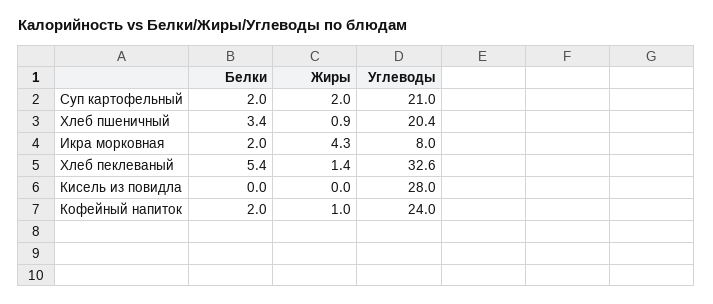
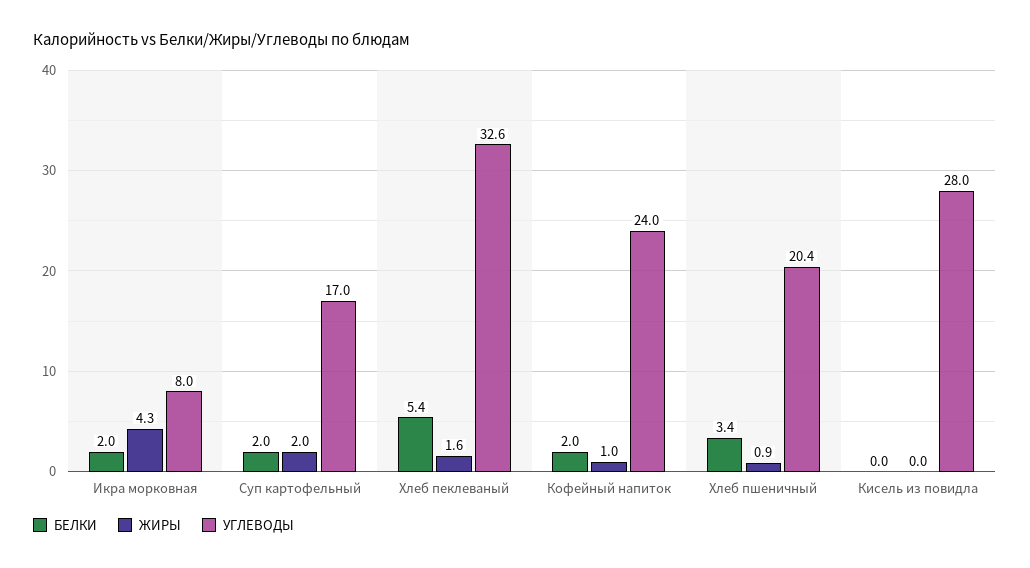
Углеводы, Суп картофельный: 21 -> 17
Жиры, Хлеб пеклеваный: 1.4 -> 1.6

